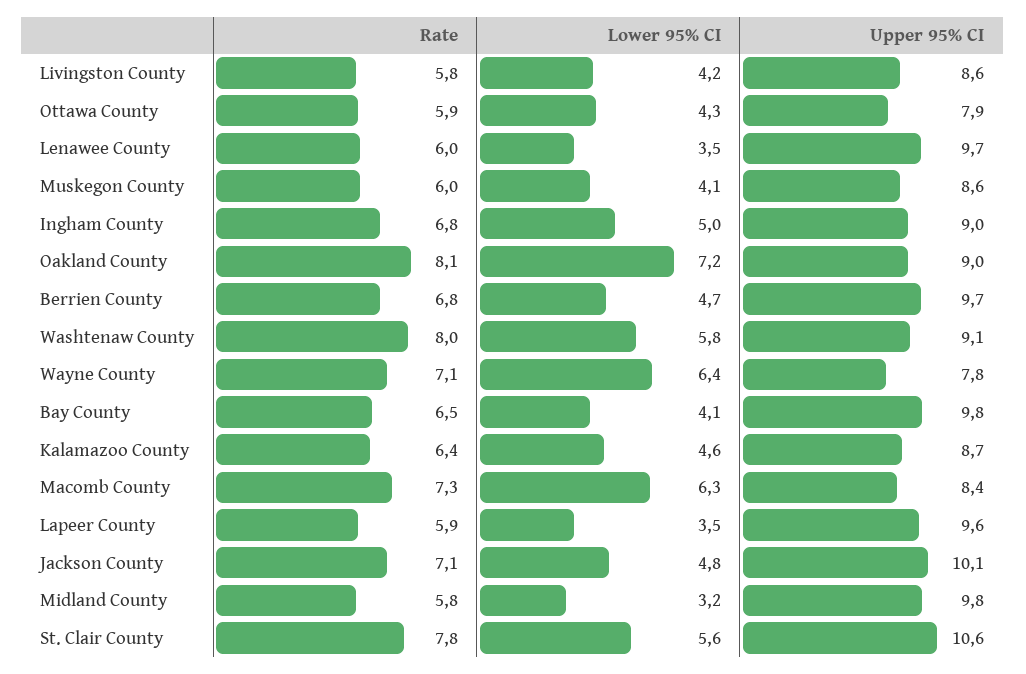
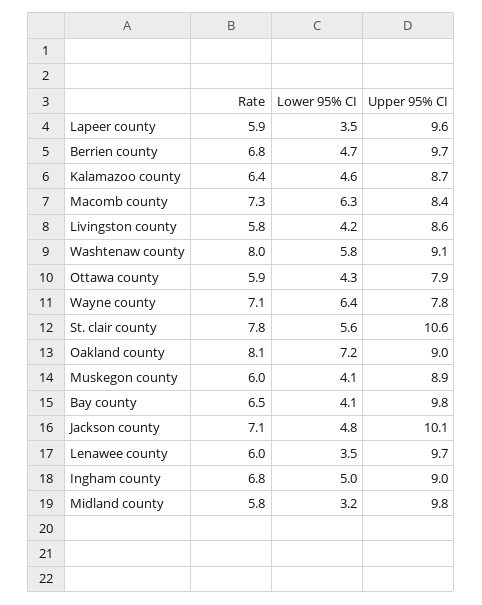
Upper 95% CI, Muskegon County: 8.6 -> 8.9

